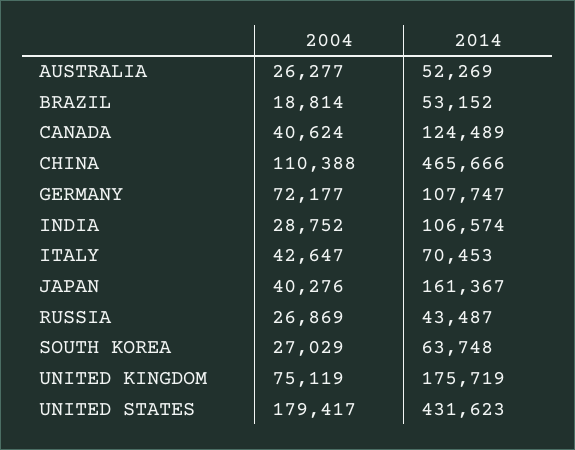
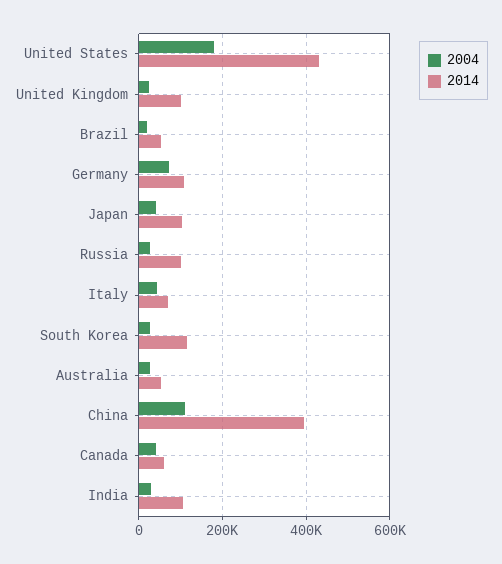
2014, CANADA: 124489 -> 60000
2014, CHINA: 465666 -> 400000
2014, JAPAN: 161367 -> 100000
2014, RUSSIA: 43487 -> 100000
2014, SOUTH KOREA: 63748 -> 120000
2004, UNITED KINGDOM: 75119 -> 20000
2014, UNITED KINGDOM: 175719 -> 100000

